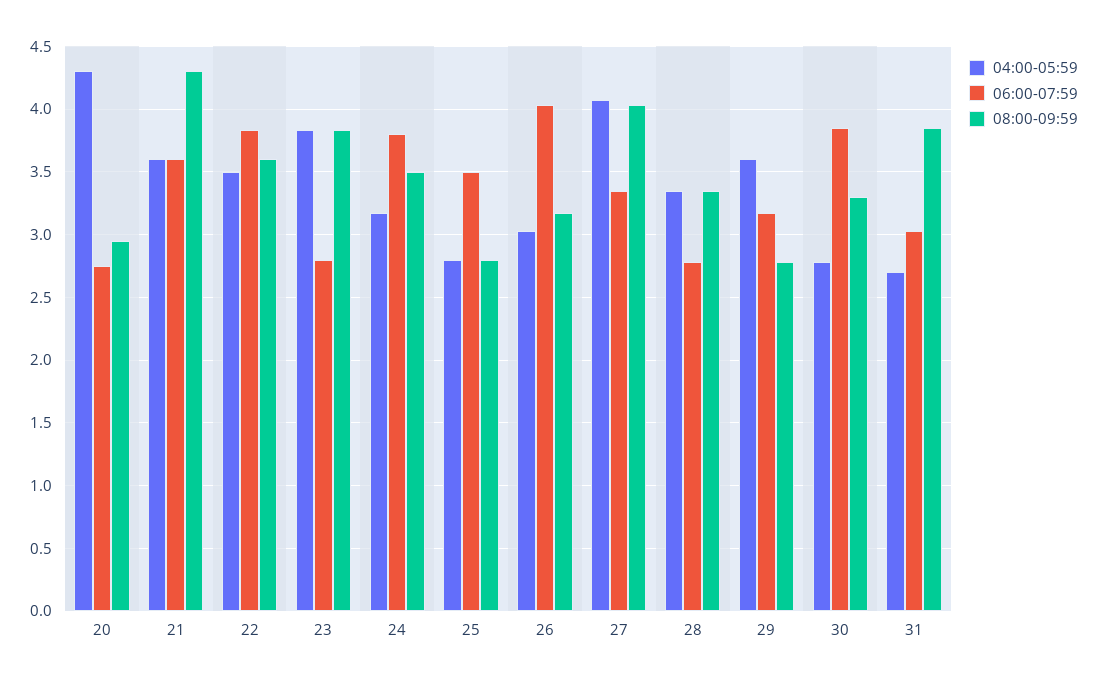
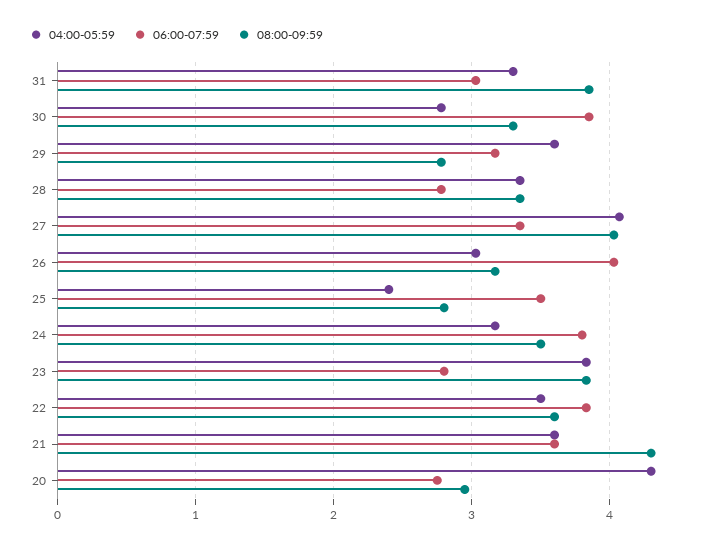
04:00-05:59, 25: 2.8 -> 2.4
04:00-05:59, 31: 2.7 -> 3.3

